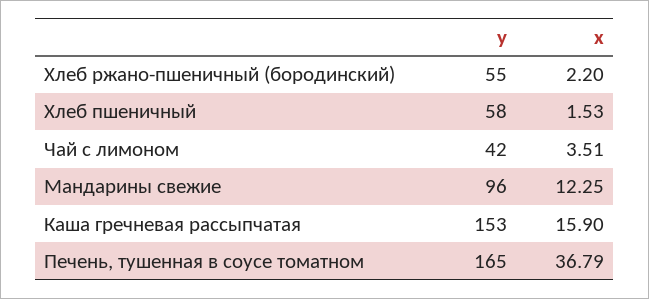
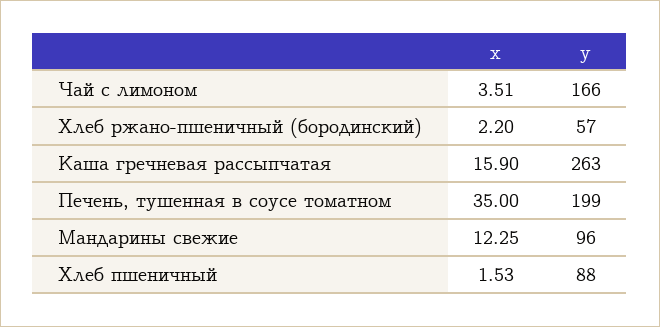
y, Хлеб ржано-пшеничный (бородинский): 55 -> 57
y, Хлеб пшеничный: 58 -> 88
y, Чай с лимоном: 42 -> 166
y, Каша гречневая рассыпчатая: 153 -> 263
y, Печень, тушенная в соусе томатном: 165 -> 199
x, Печень, тушенная в соусе томатном: 36.79 -> 35

